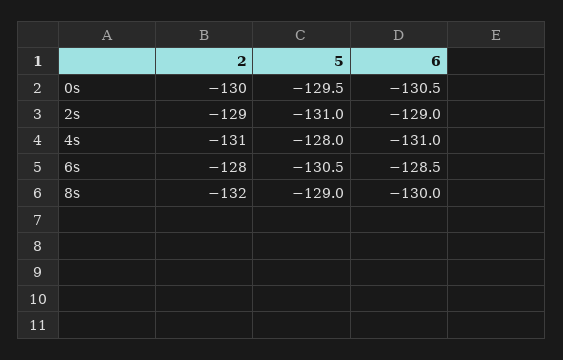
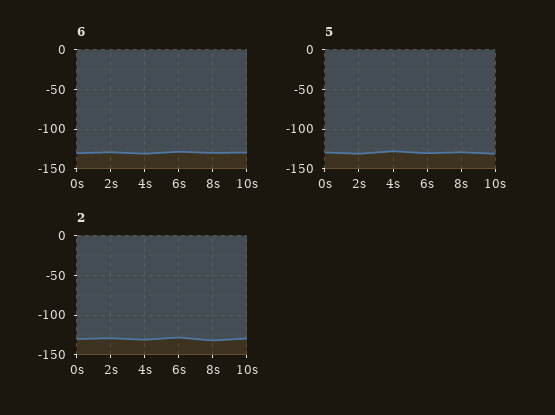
6, 10s: none -> -130
5, 10s: none -> -130
2, 10s: none -> -130

